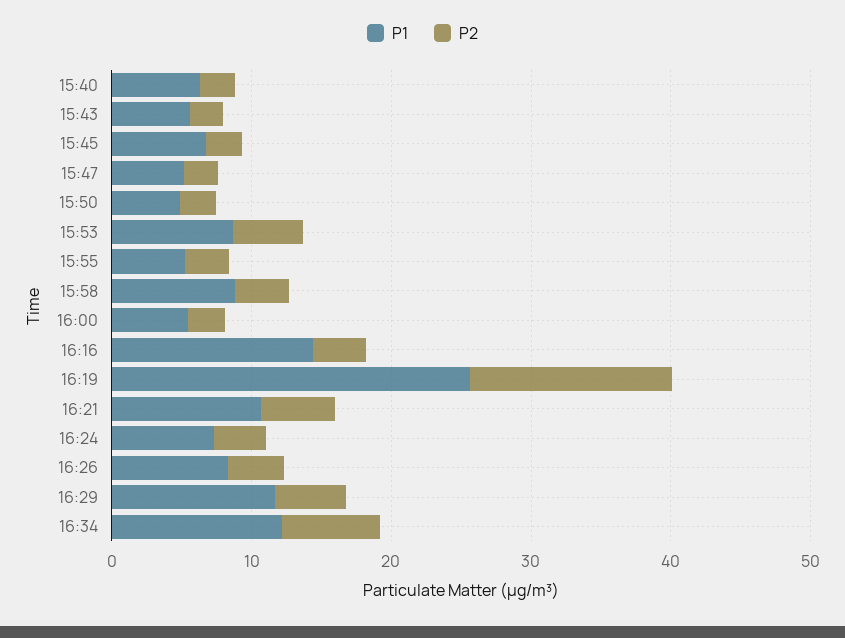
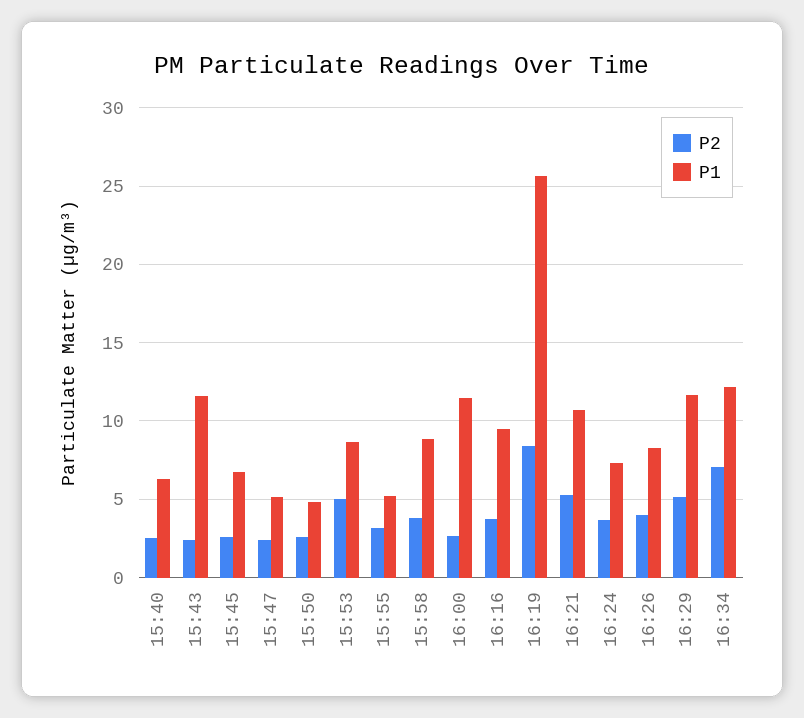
P1, 15:43: 6 -> 11.5
P1, 16:00: 6 -> 11.5
P1, 16:16: 14 -> 9.5
P2, 16:19: 14 -> 8.5

